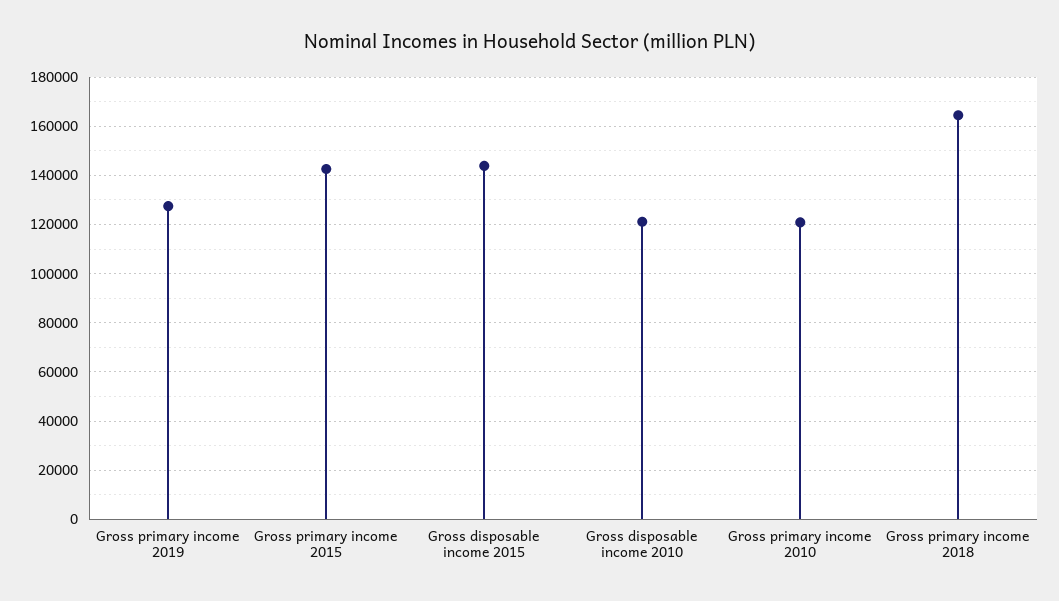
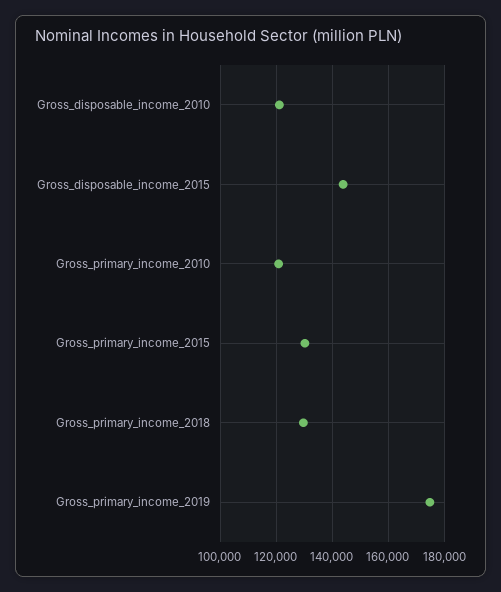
Gross primary income 2019: 127500 -> 175000
Gross primary income 2015: 142500 -> 130000
Gross primary income 2018: 165000 -> 130000

